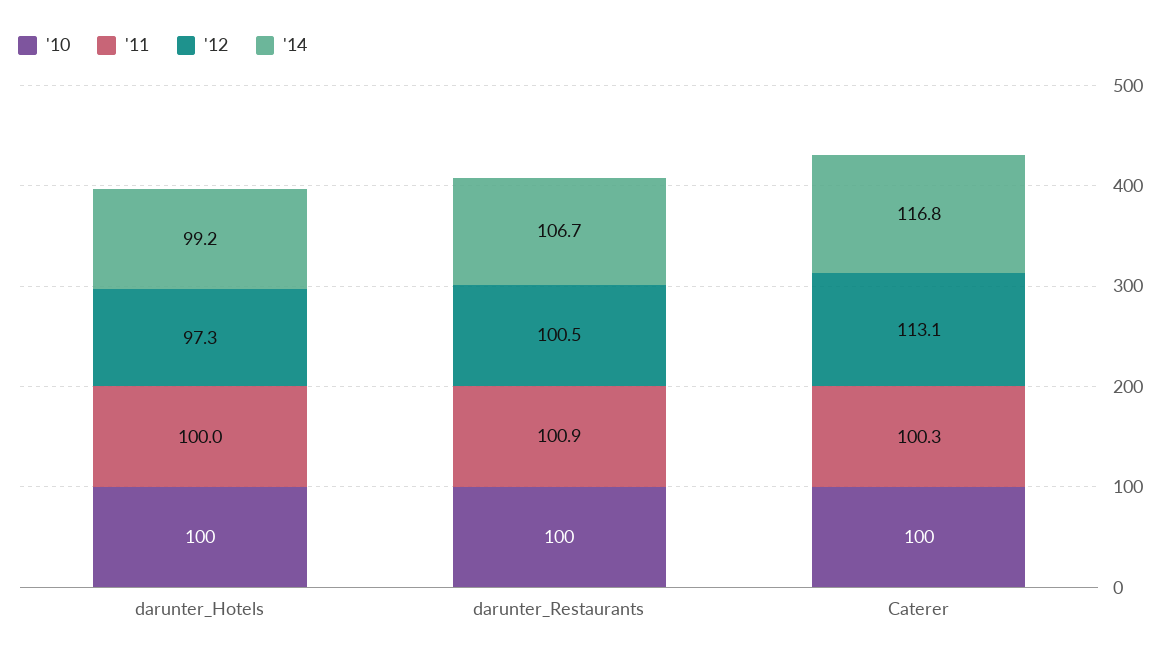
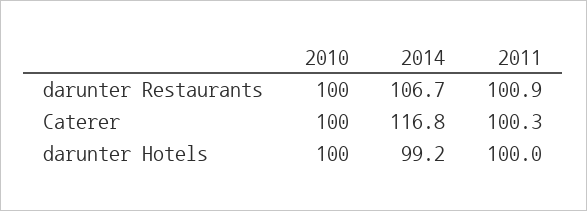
'12, darunter_Hotels: 97.3 -> none
'12, darunter_Restaurants: 100.5 -> none
'12, Caterer: 113.1 -> none

